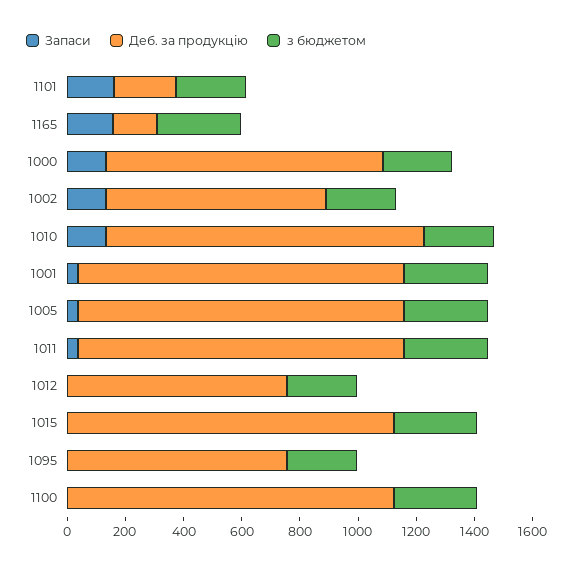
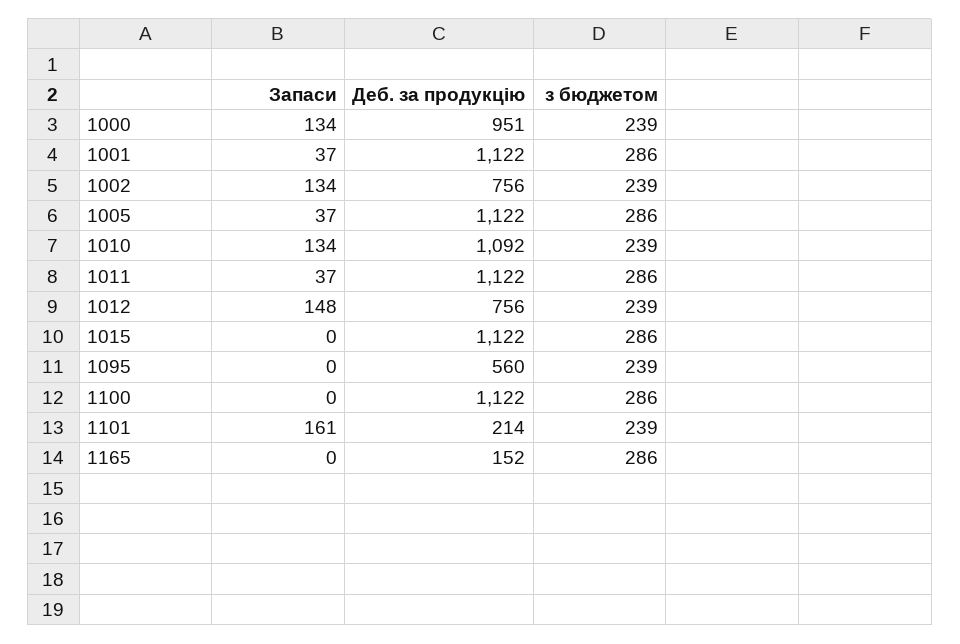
Запаси, 1165: 150 -> 0
Запаси, 1012: 0 -> 148
Деб. за продукцію, 1095: 750 -> 560

